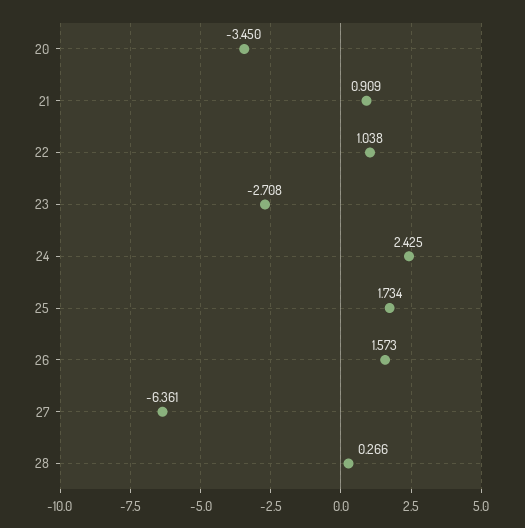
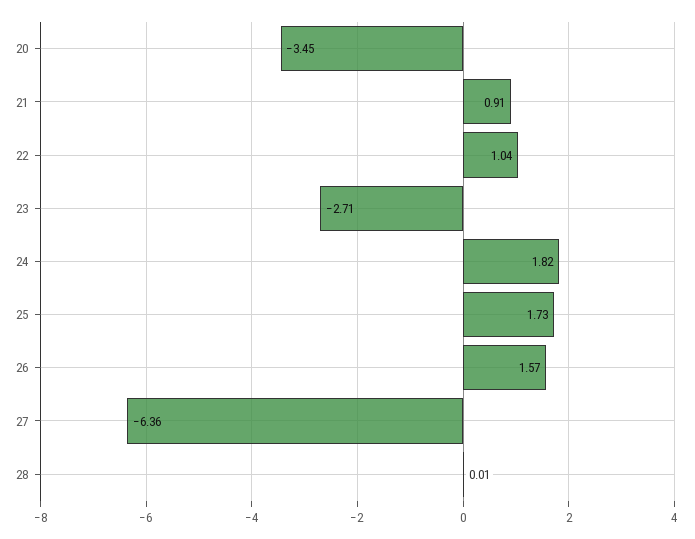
24: 2.425 -> 1.82
28: 0.266 -> 0.01

